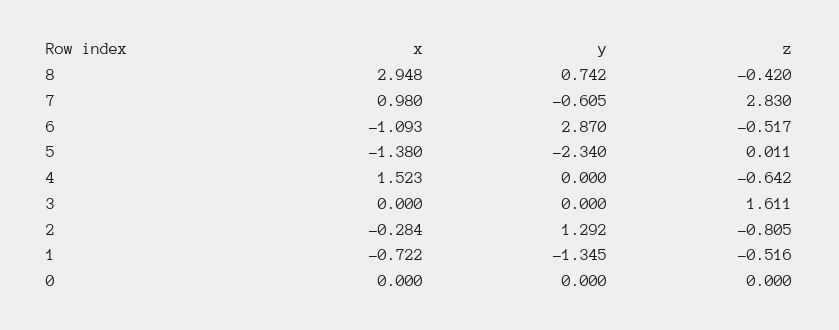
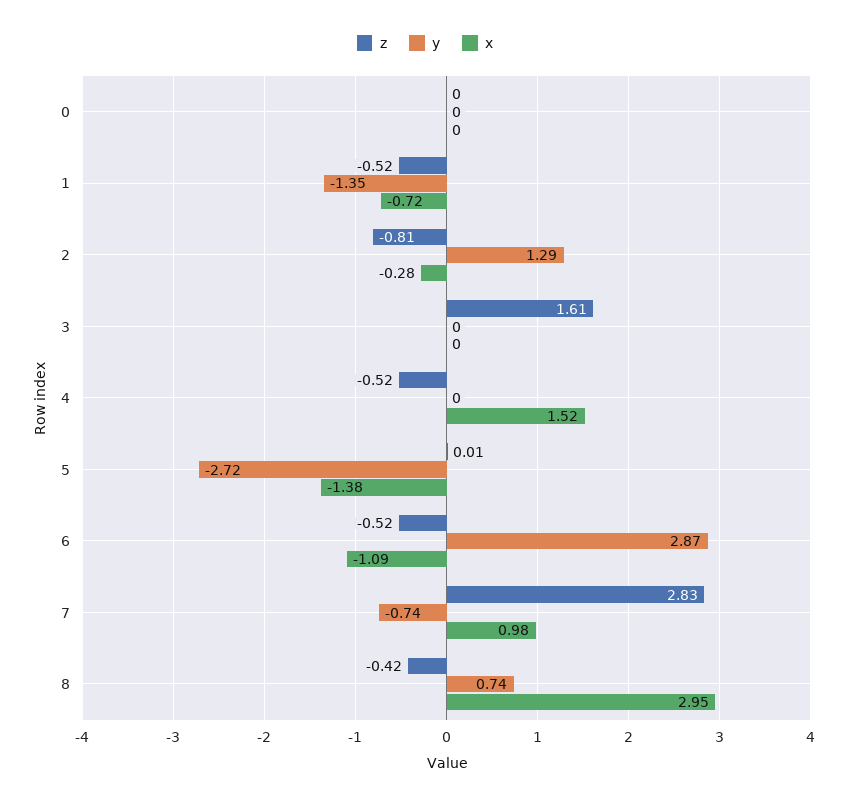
y, 7: -0.605 -> -0.74
y, 5: -2.34 -> -2.72
z, 4: -0.642 -> -0.52

